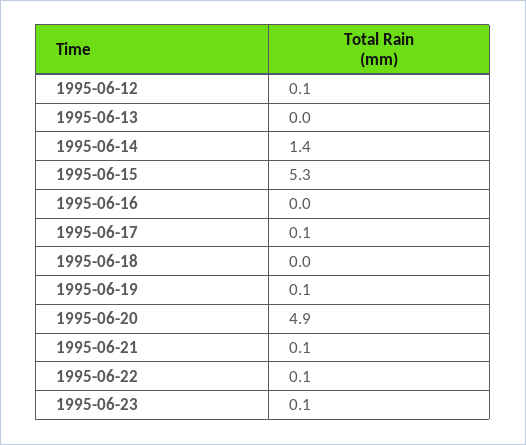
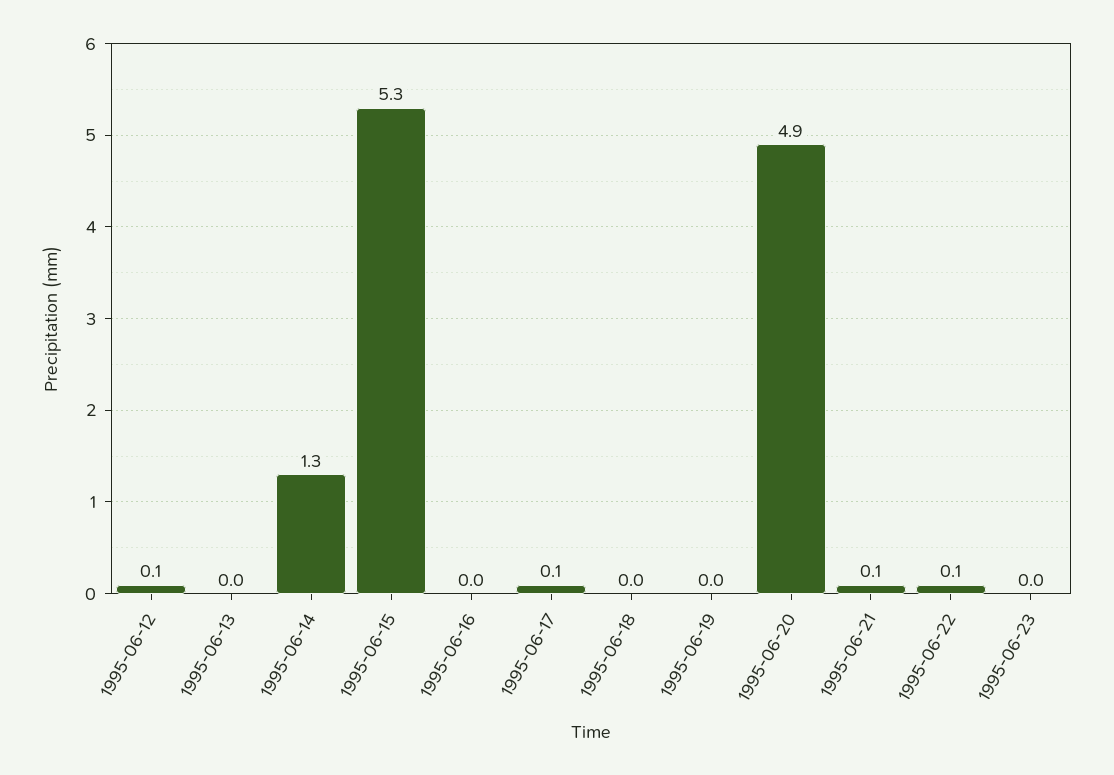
1995-06-14: 1.4 -> 1.3
1995-06-19: 0.1 -> 0
1995-06-23: 0.1 -> 0

